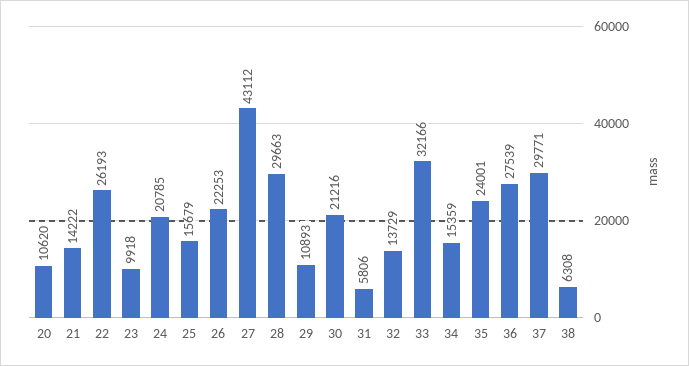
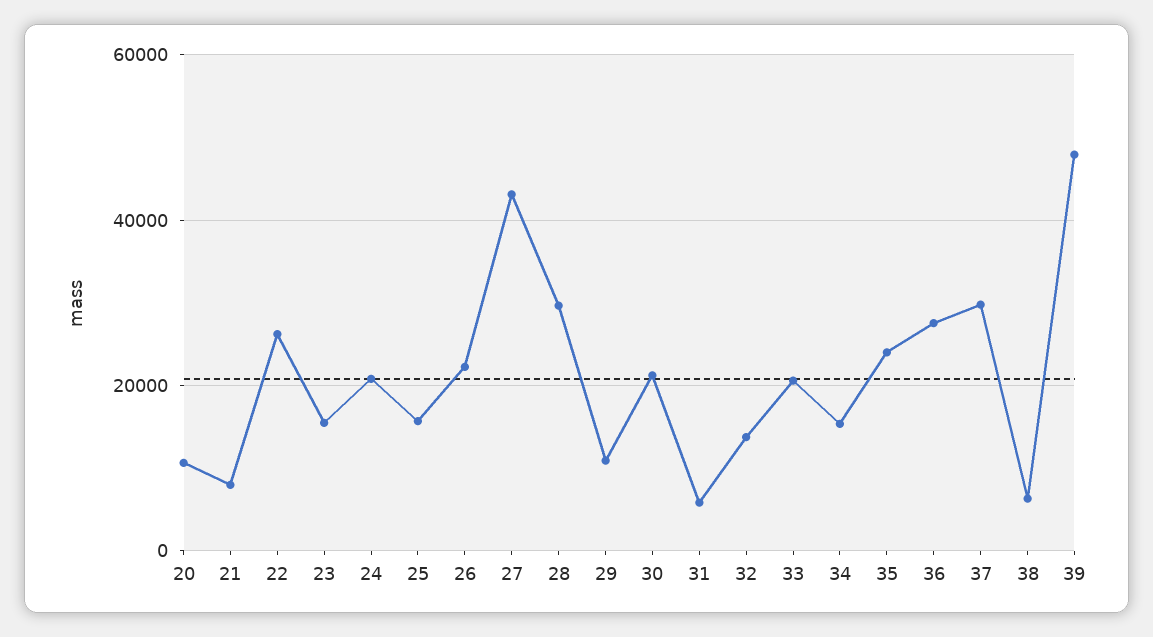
21: 14222 -> 8000
23: 9918 -> 16000
33: 32166 -> 20000
39: none -> 48000

